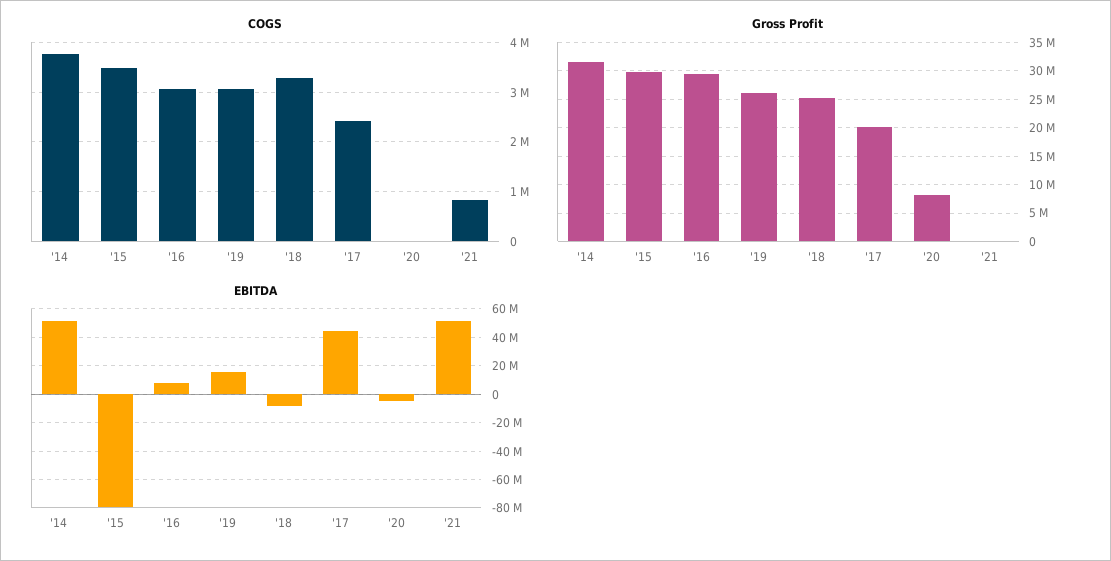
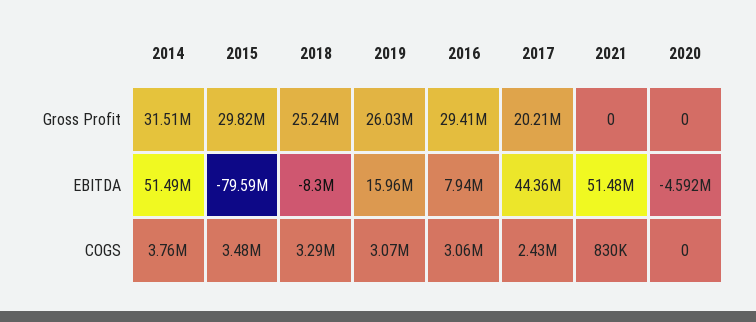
Gross Profit, '20: 7500000 -> 0

